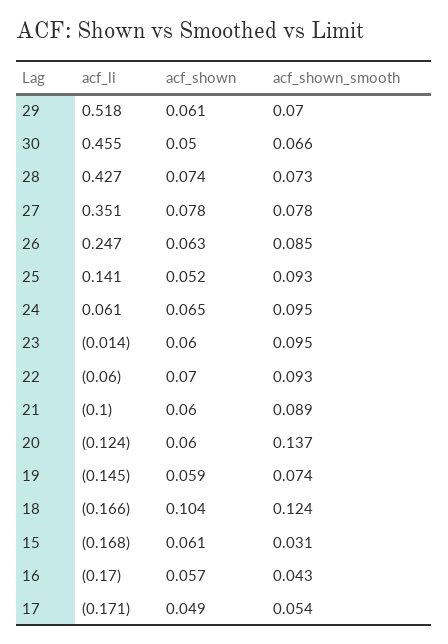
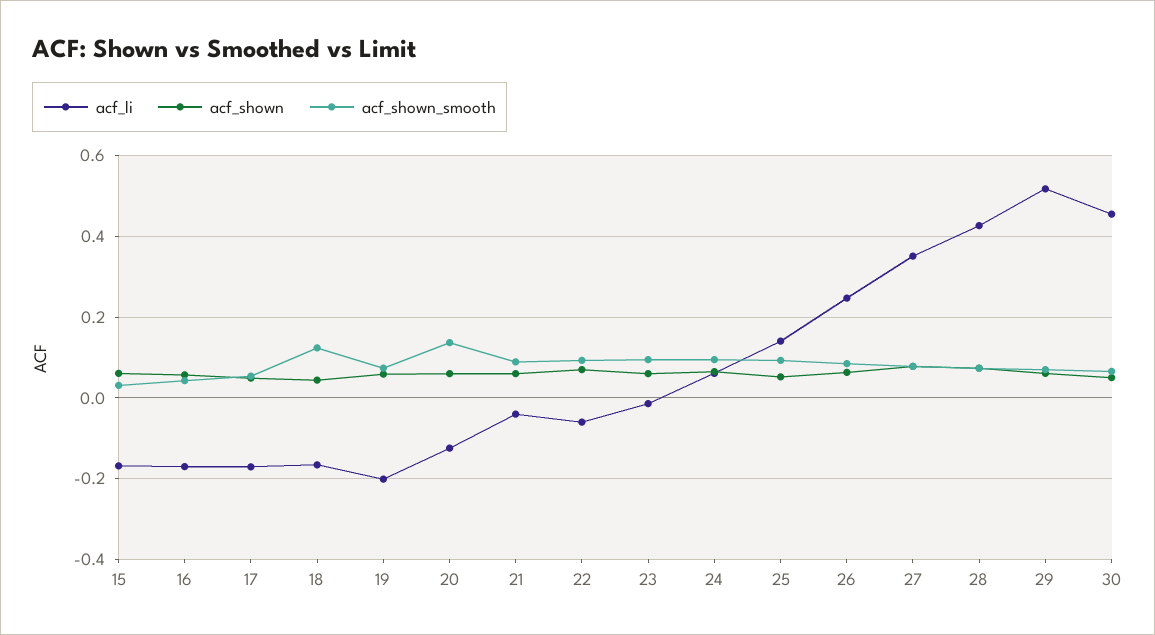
acf_li, 21: -0.1 -> -0.04
acf_li, 19: -0.145 -> -0.2
acf_shown, 18: 0.104 -> 0.04

